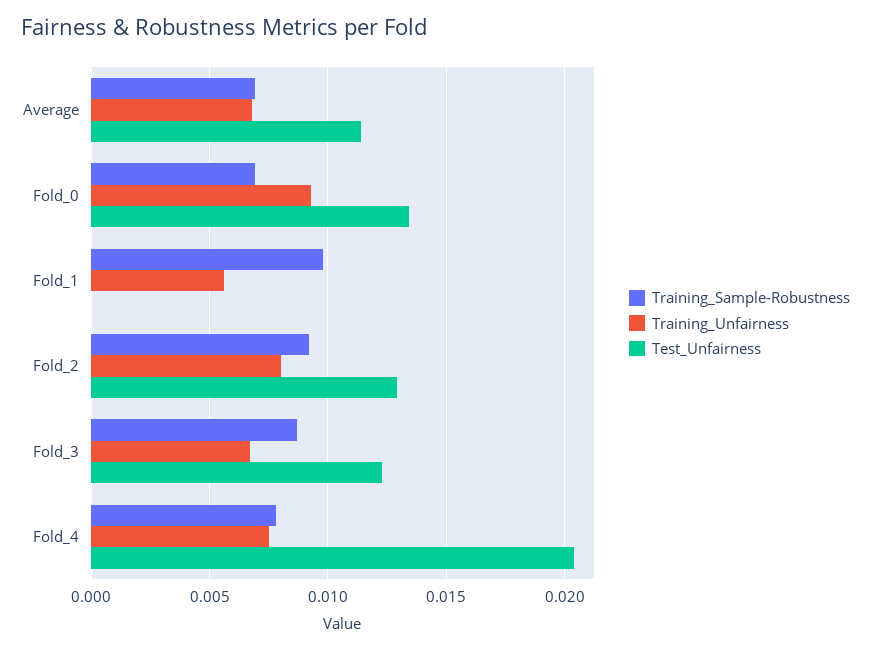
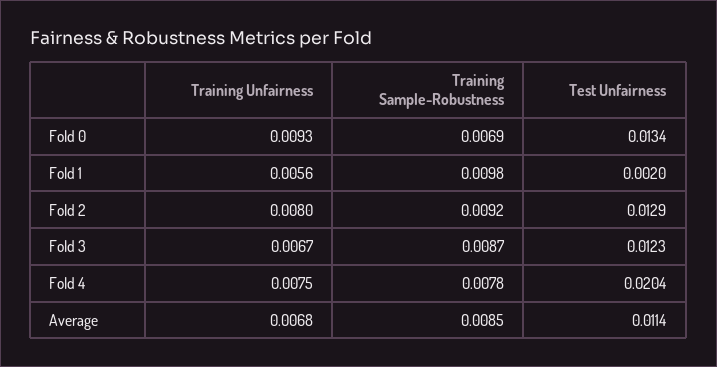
Training_Sample-Robustness, Average: 0.007 -> 0.0085
Test_Unfairness, Fold_1: 0 -> 0.002

